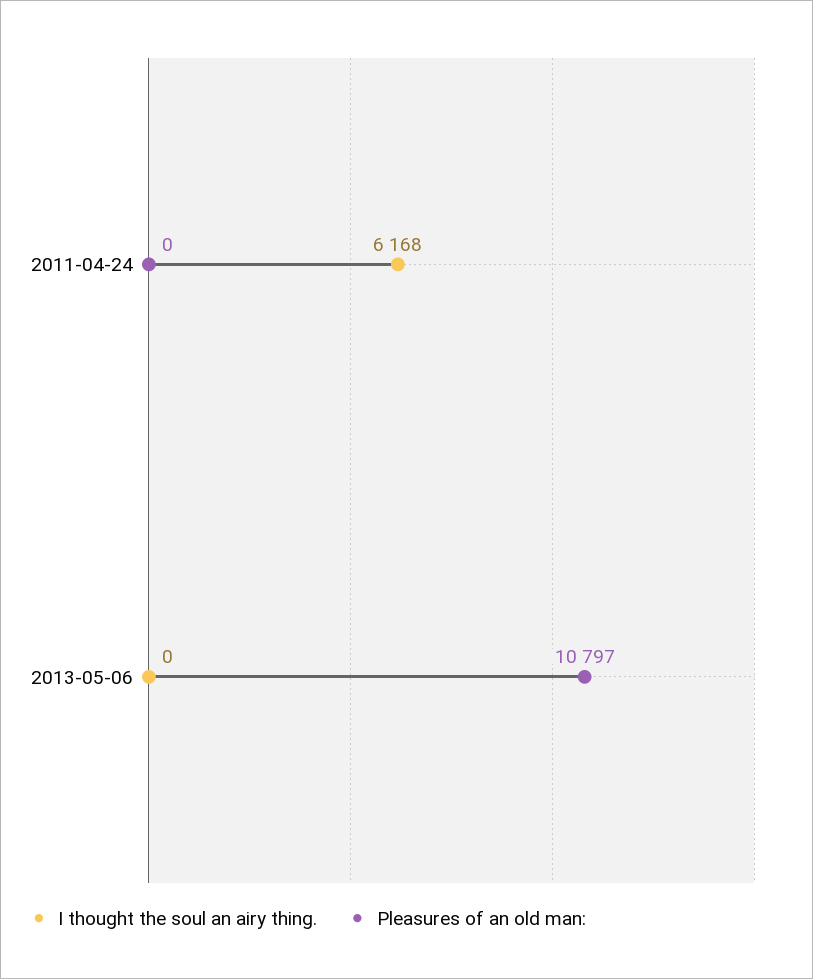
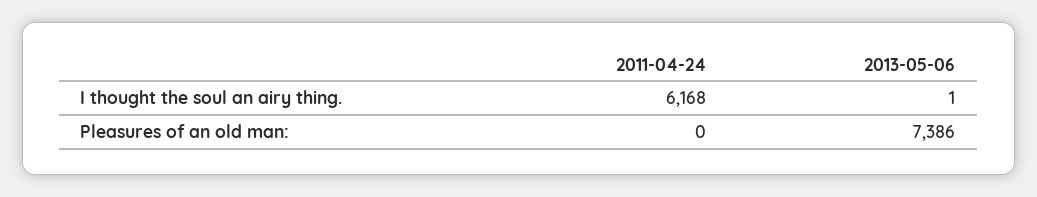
I thought the soul an airy thing., 2013-05-06: 0 -> 1
Pleasures of an old man:, 2013-05-06: 10797 -> 7386

